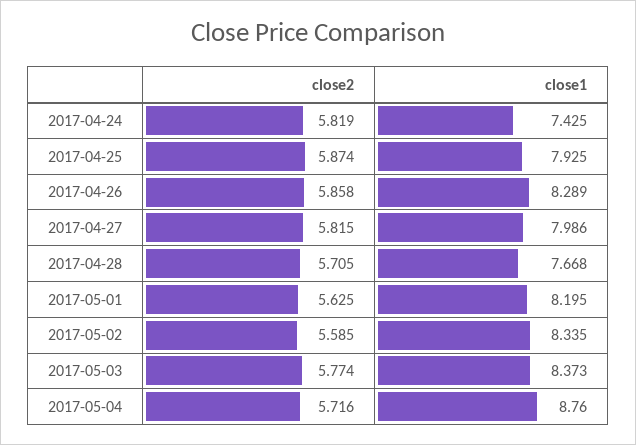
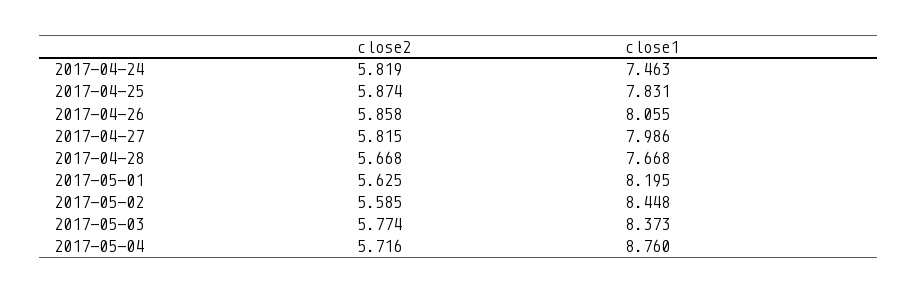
close1, 2017-04-24: 7.425 -> 7.463
close1, 2017-04-25: 7.925 -> 7.831
close1, 2017-04-26: 8.289 -> 8.055
close2, 2017-04-28: 5.705 -> 5.668
close1, 2017-05-02: 8.335 -> 8.448

